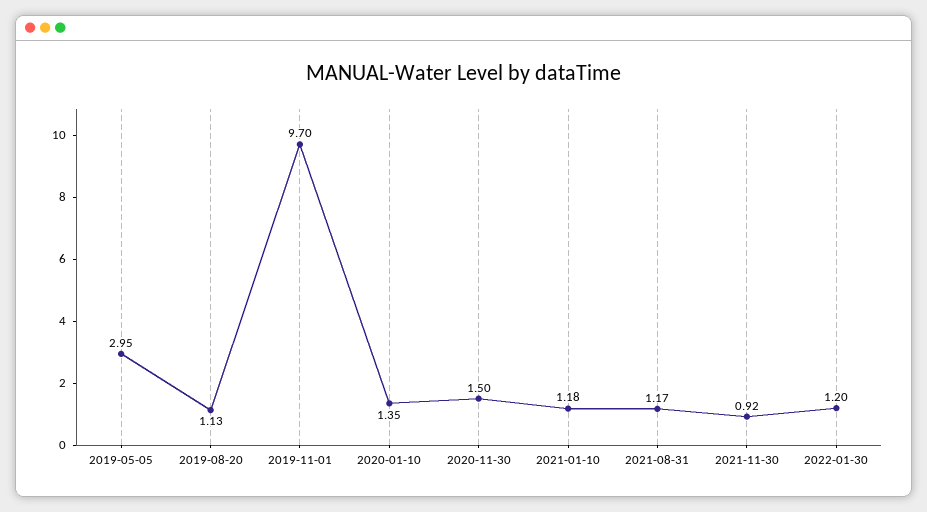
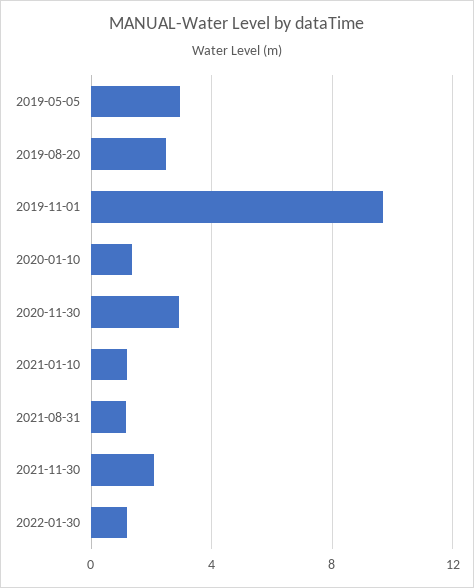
2019-08-20: 1.13 -> 2.5
2020-11-30: 1.5 -> 3
2021-11-30: 0.92 -> 2

